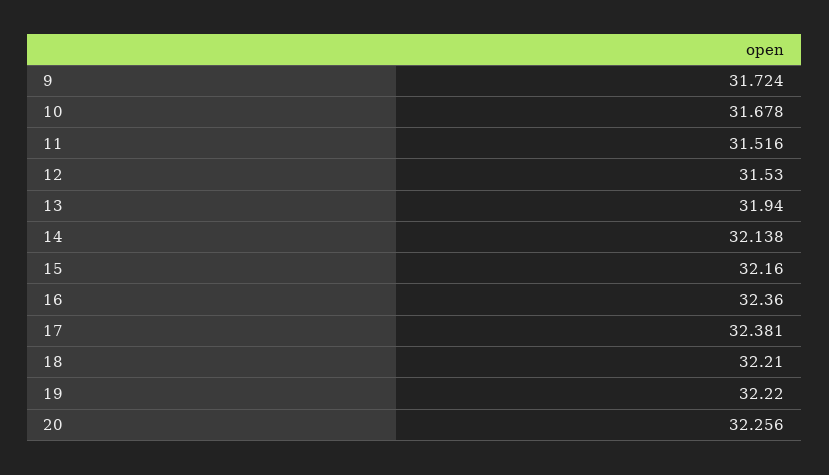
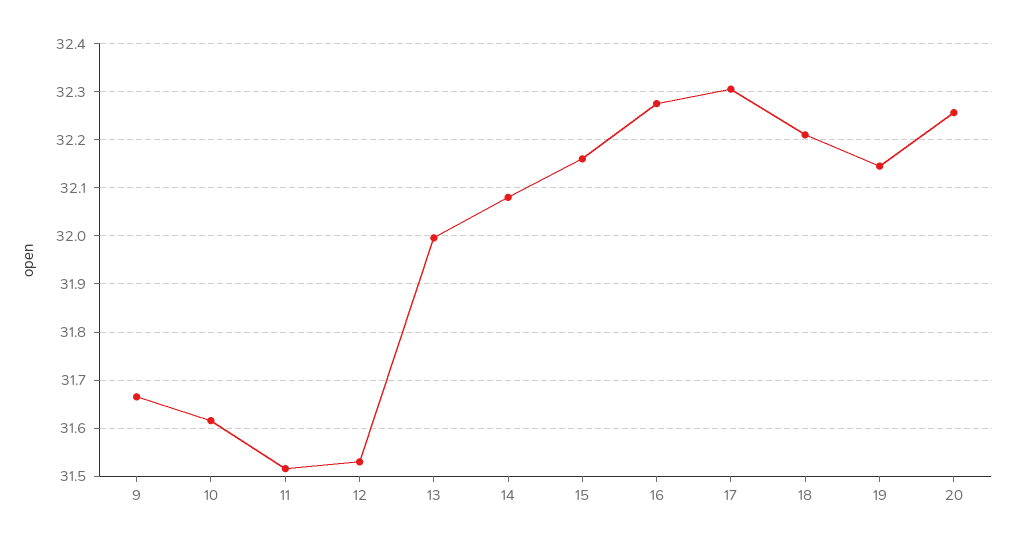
9: 31.724 -> 31.66
10: 31.678 -> 31.62
13: 31.94 -> 32
14: 32.138 -> 32.08
16: 32.36 -> 32.28
17: 32.381 -> 32.3
19: 32.22 -> 32.14

